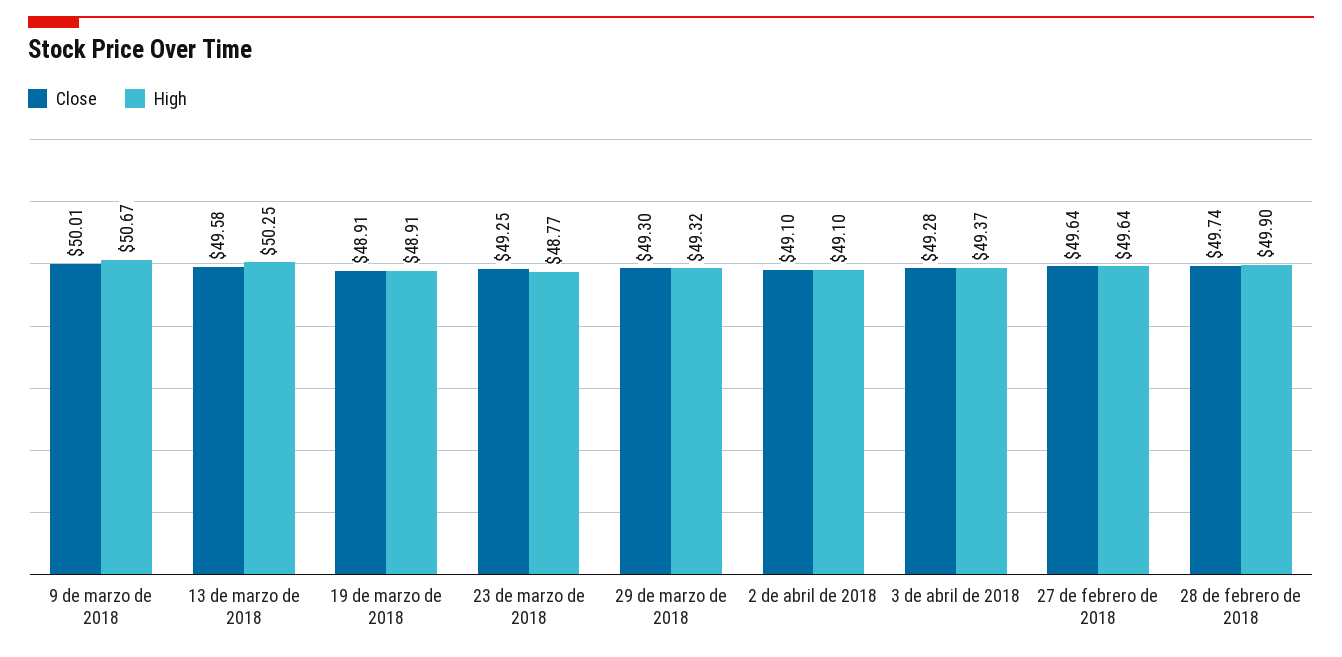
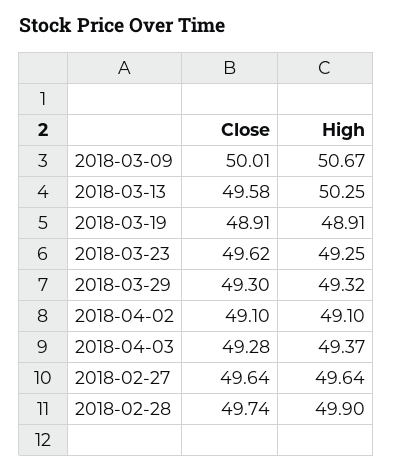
Close, 23 de marzo de 2018: 49.25 -> 49.62
High, 23 de marzo de 2018: 48.77 -> 49.25

